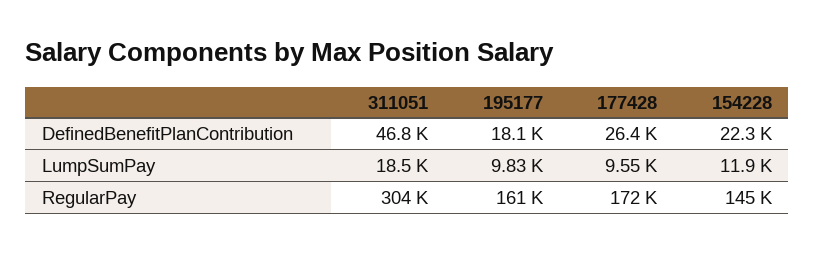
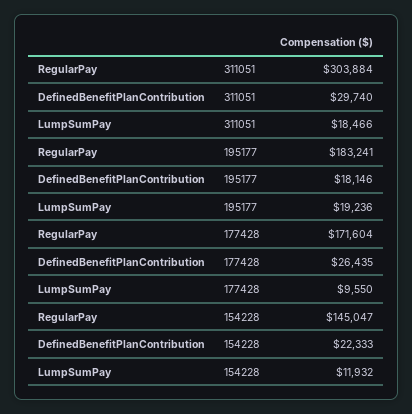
311051, DefinedBenefitPlanContribution: 46800 -> 29740
195177, LumpSumPay: 9830 -> 19236
195177, RegularPay: 161000 -> 183241

